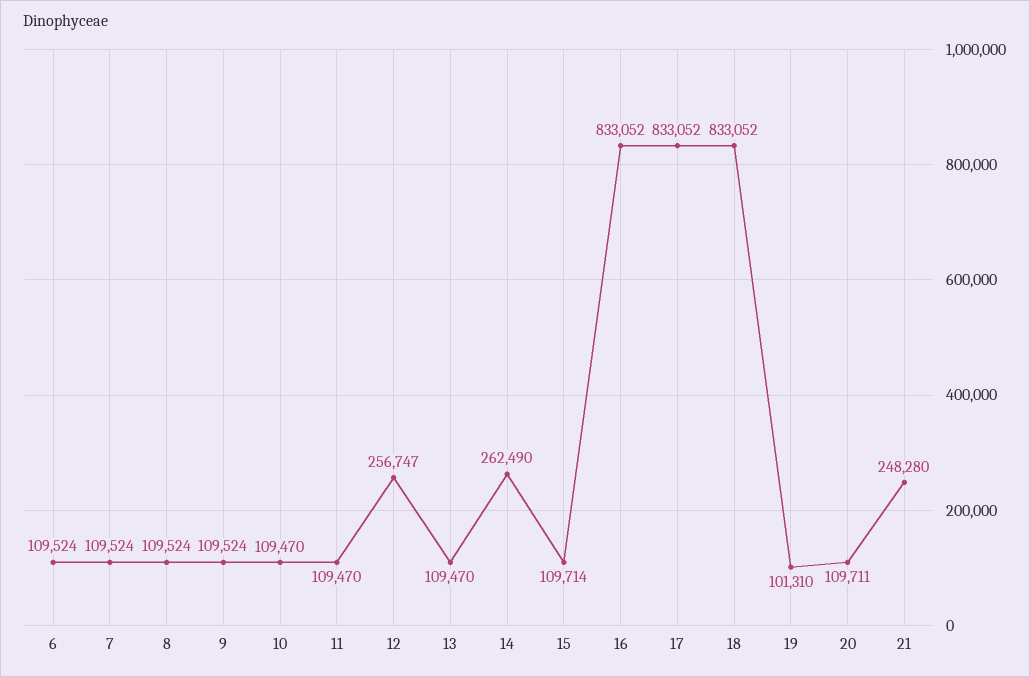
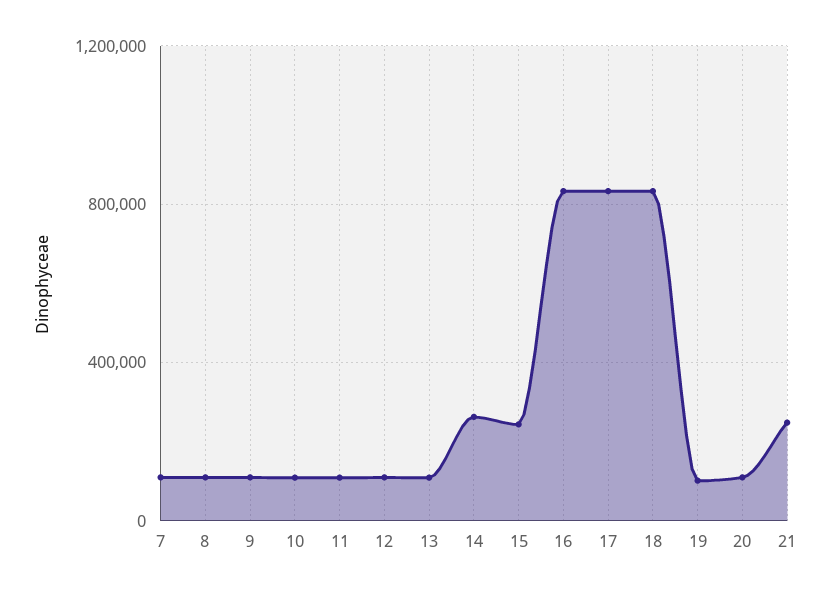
6: 109524 -> none
12: 256747 -> 100000
15: 109714 -> 250000

